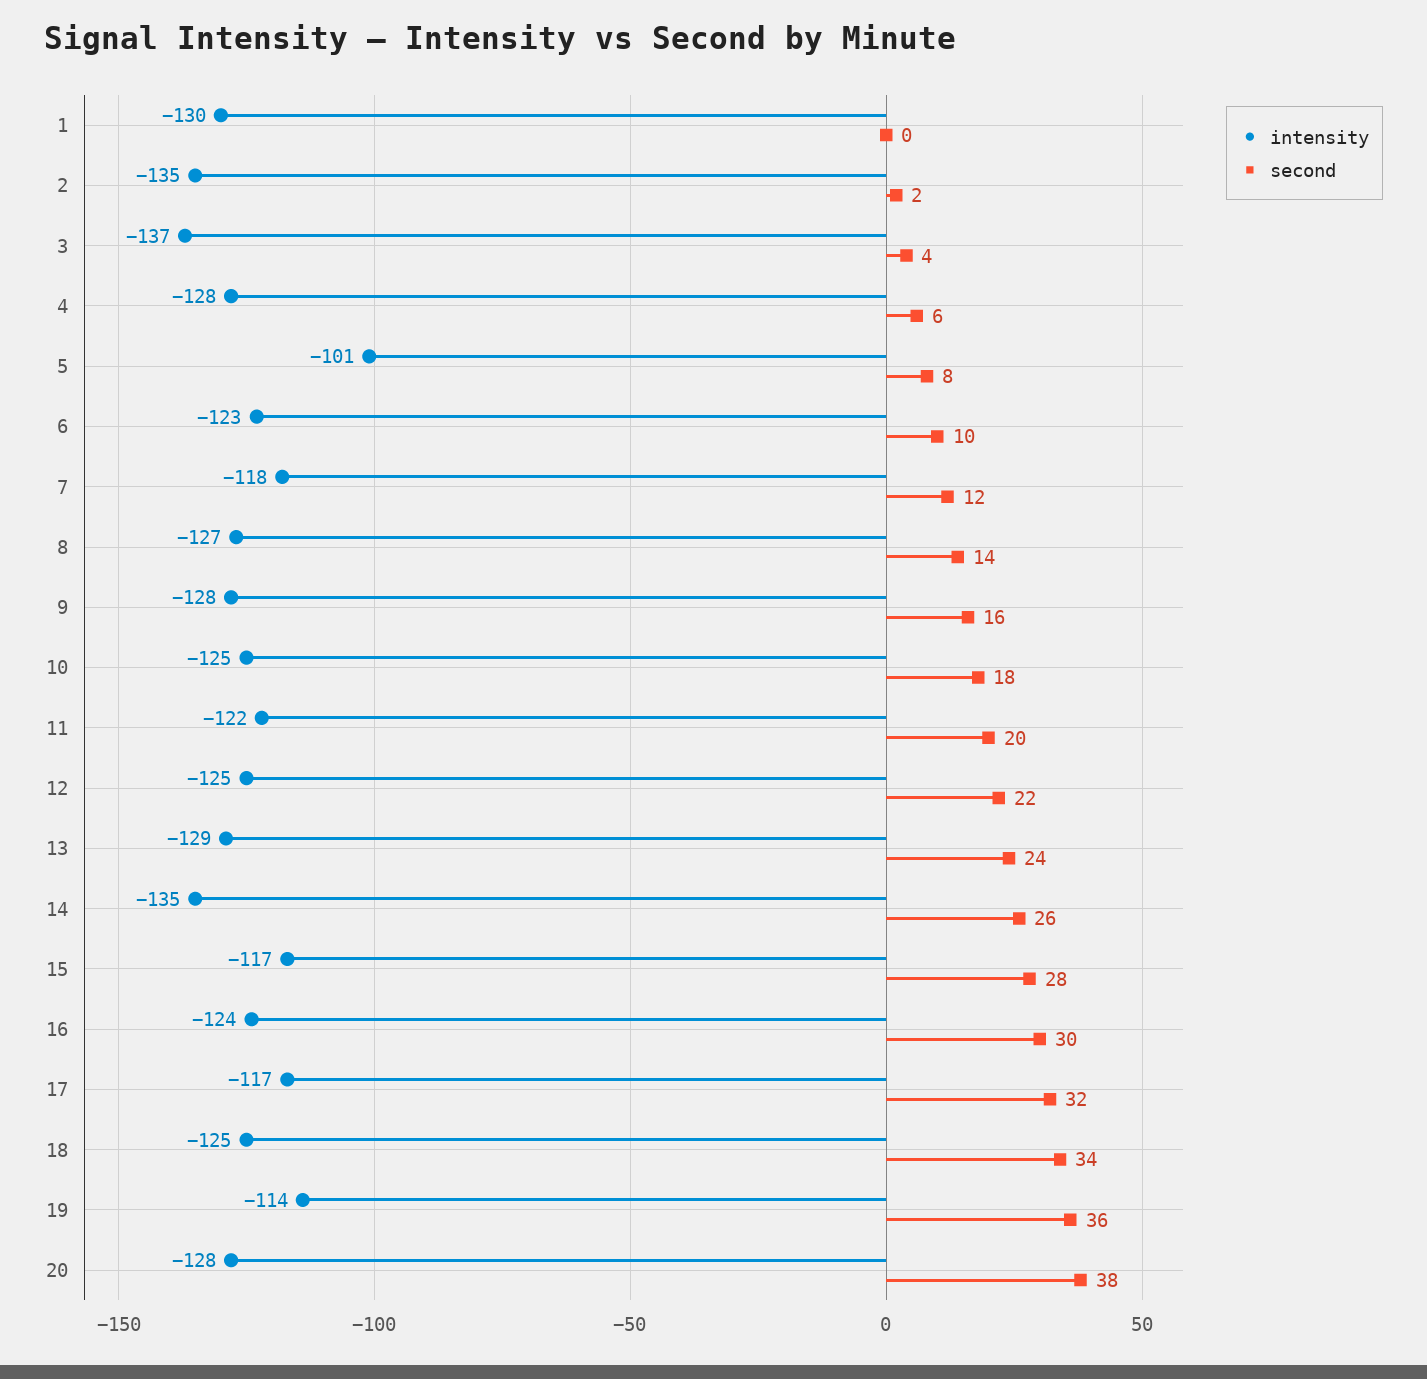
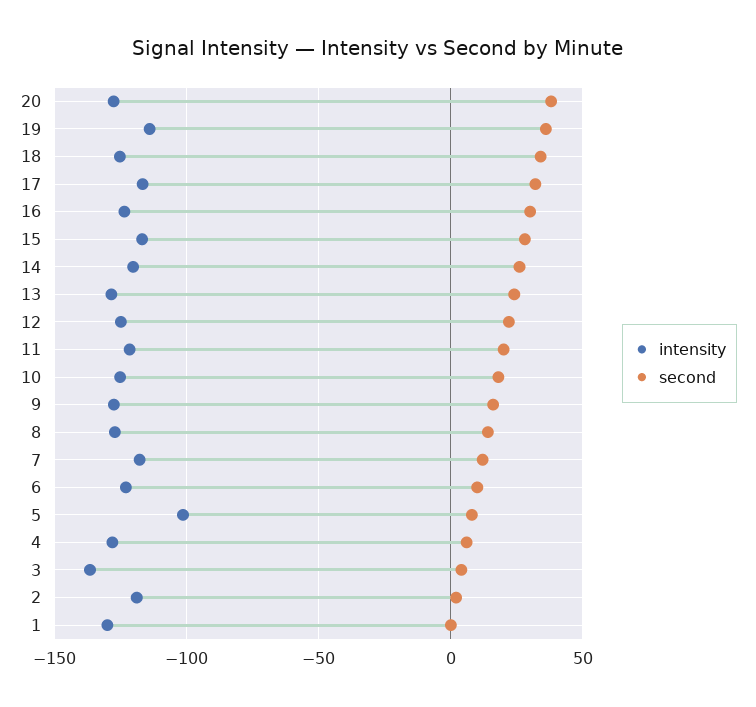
intensity, 2: -135 -> -120
intensity, 14: -135 -> -120

